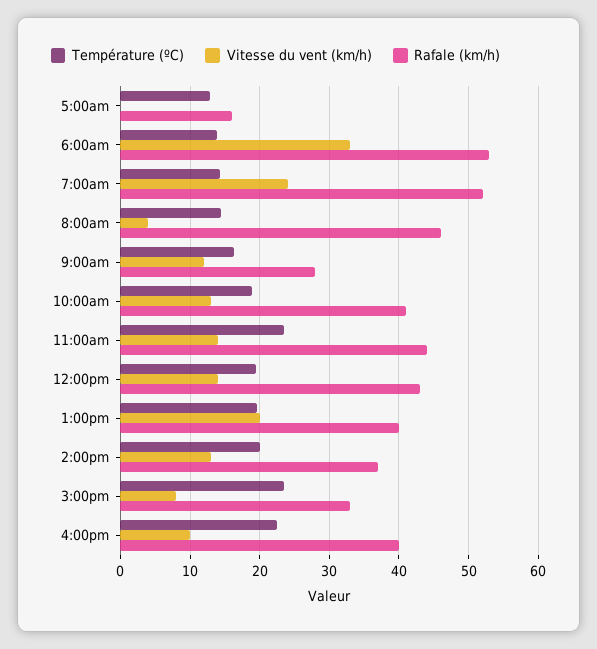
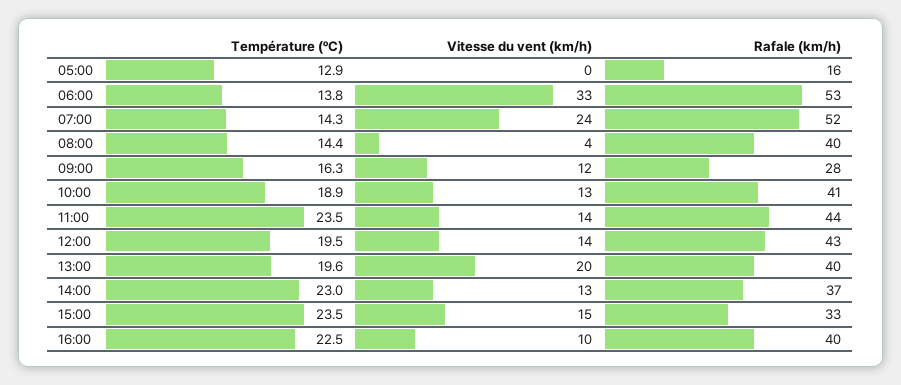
Rafale (km/h), 8:00am: 46 -> 40
Température (ºC), 2:00pm: 20 -> 23
Vitesse du vent (km/h), 3:00pm: 8 -> 15

